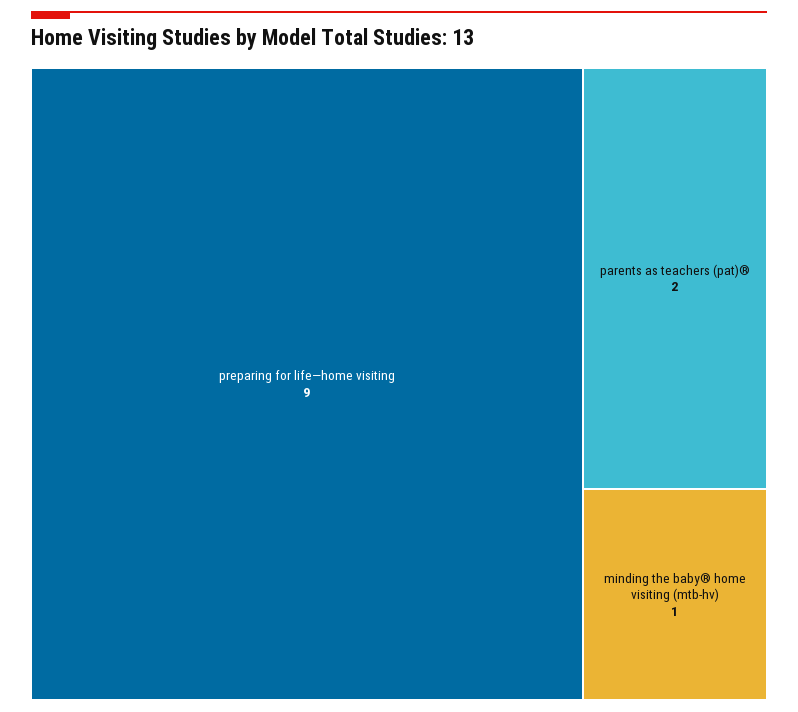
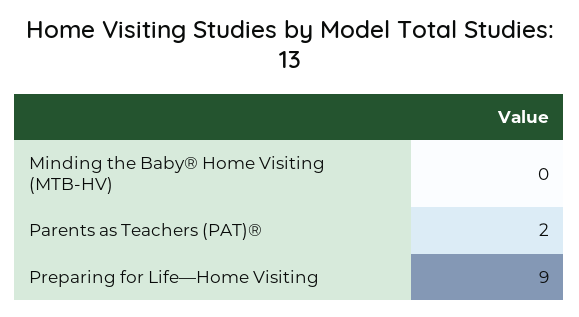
minding the baby® home visiting (mtb-hv): 1 -> 0

